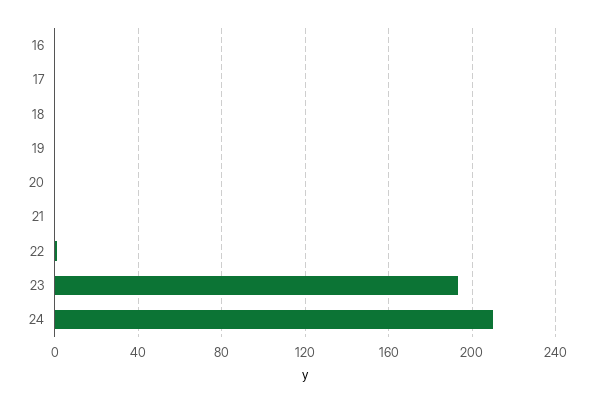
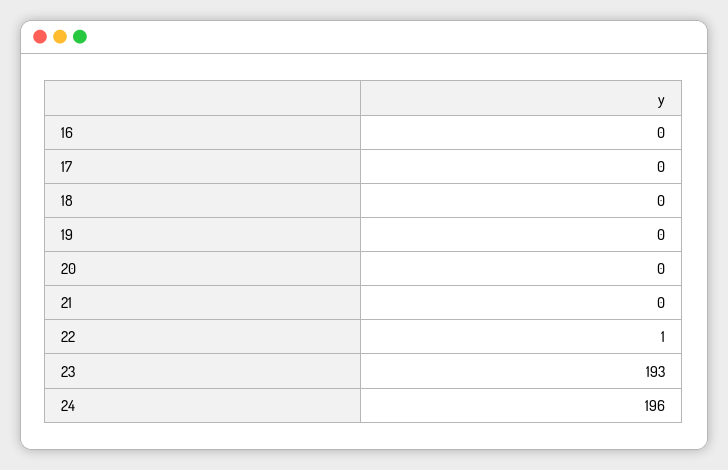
24: 210 -> 196

